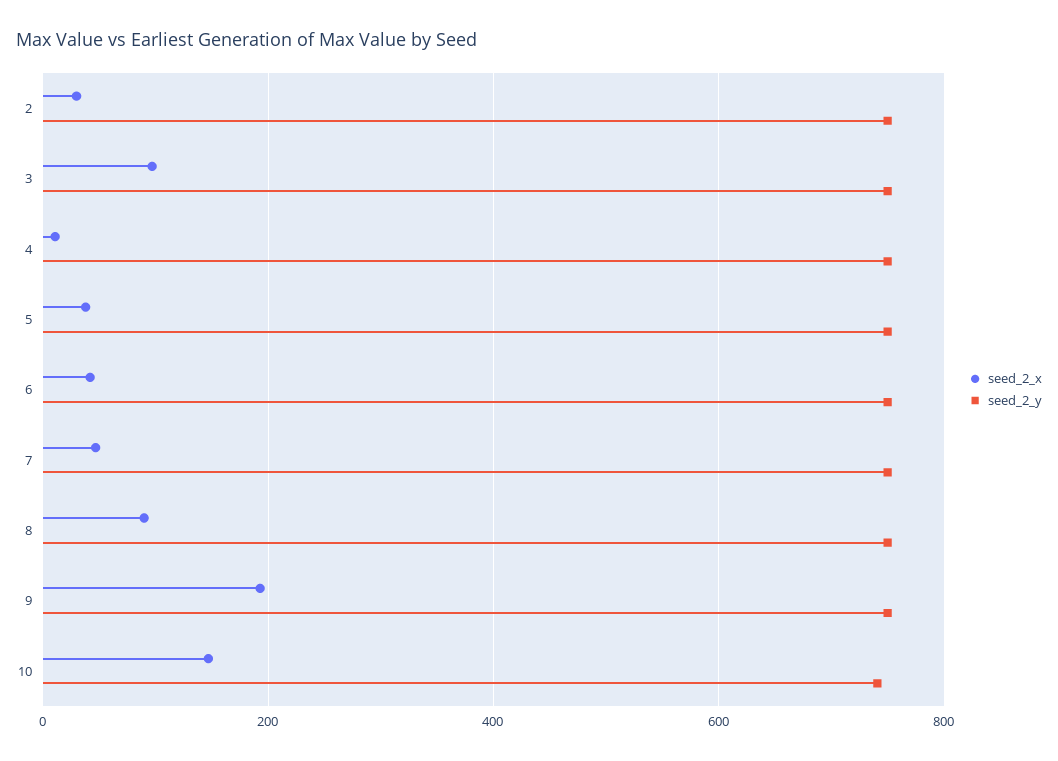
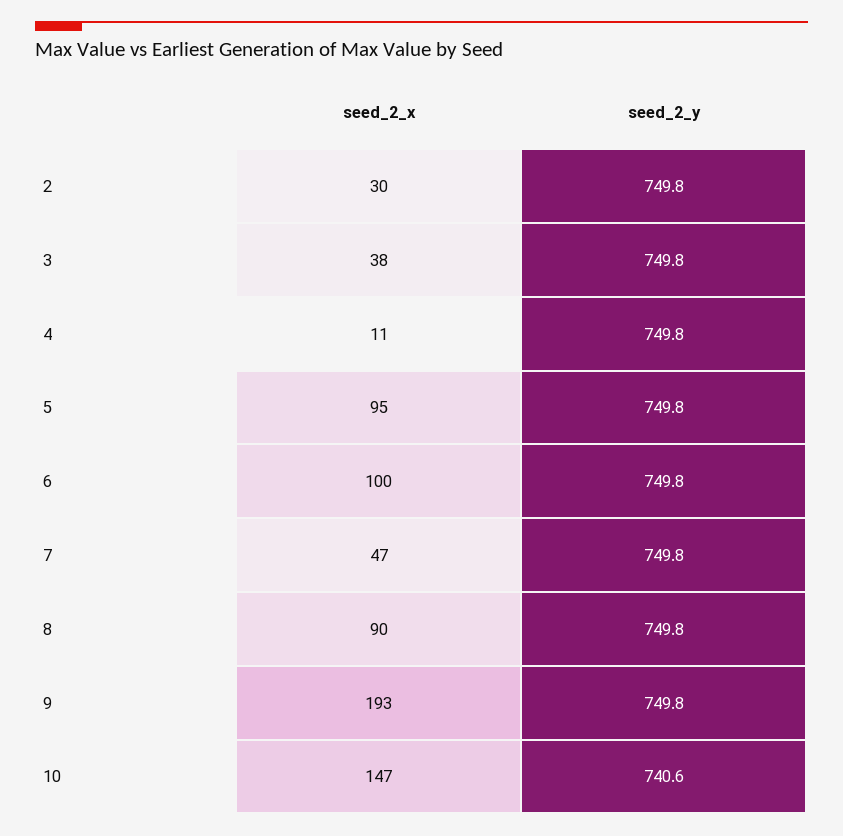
seed_2_x, 3: 100 -> 38
seed_2_x, 5: 40 -> 95
seed_2_x, 6: 40 -> 100

